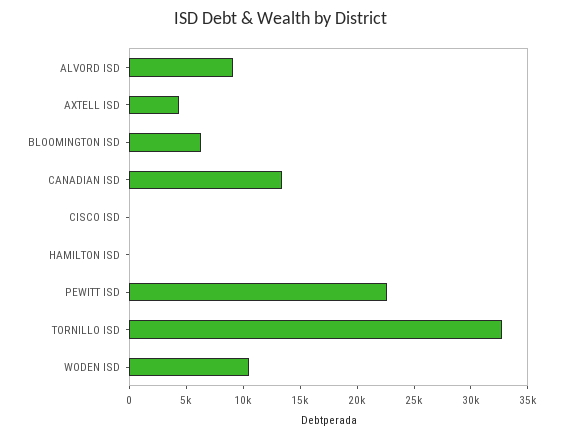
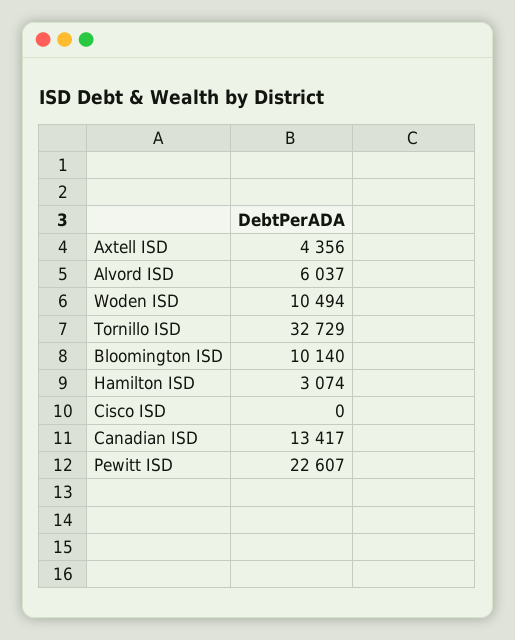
ALVORD ISD: 9000 -> 6037
BLOOMINGTON ISD: 6000 -> 10140
HAMILTON ISD: 0 -> 3074

